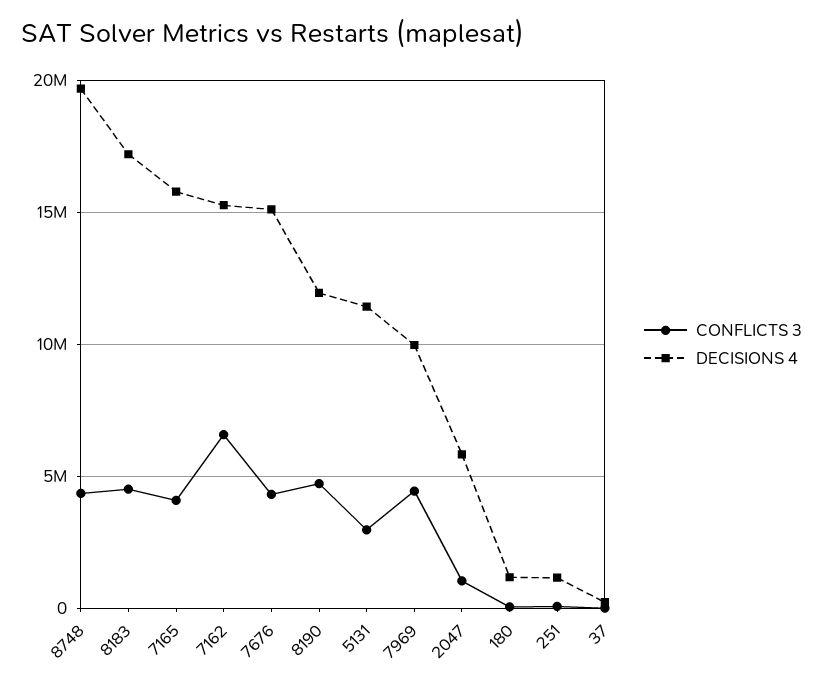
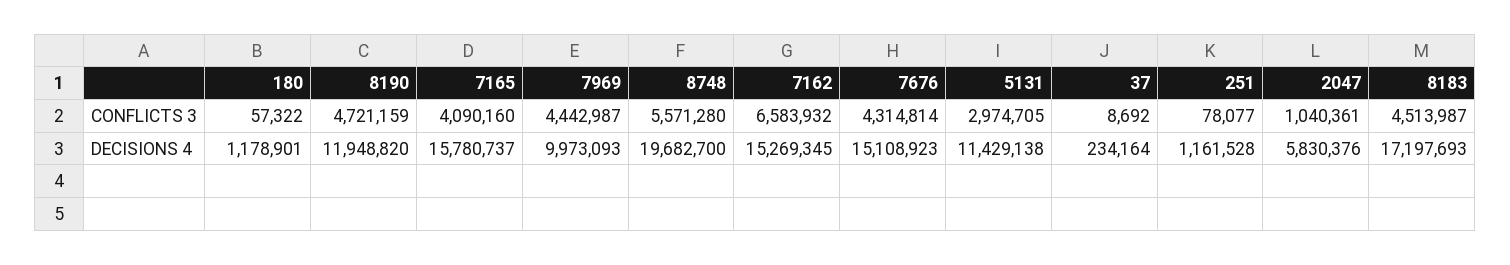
CONFLICTS 3, 8748: 4500000 -> 5571280

